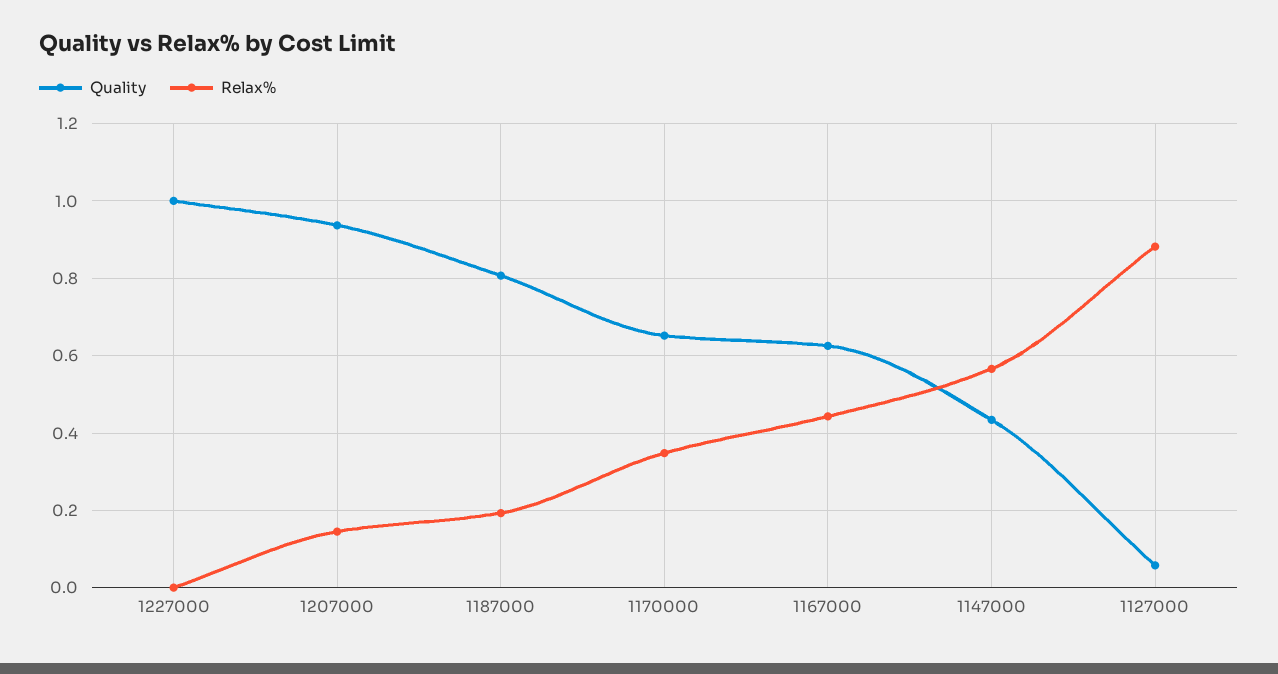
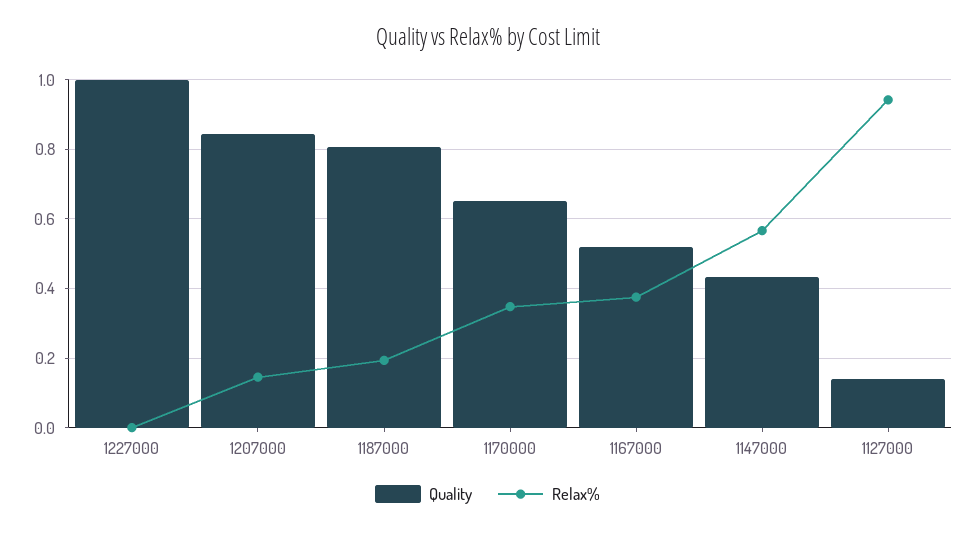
Quality, 1207000: 0.94 -> 0.84
Quality, 1167000: 0.62 -> 0.52
Relax%, 1167000: 0.44 -> 0.38
Quality, 1127000: 0.06 -> 0.14
Relax%, 1127000: 0.88 -> 0.94

